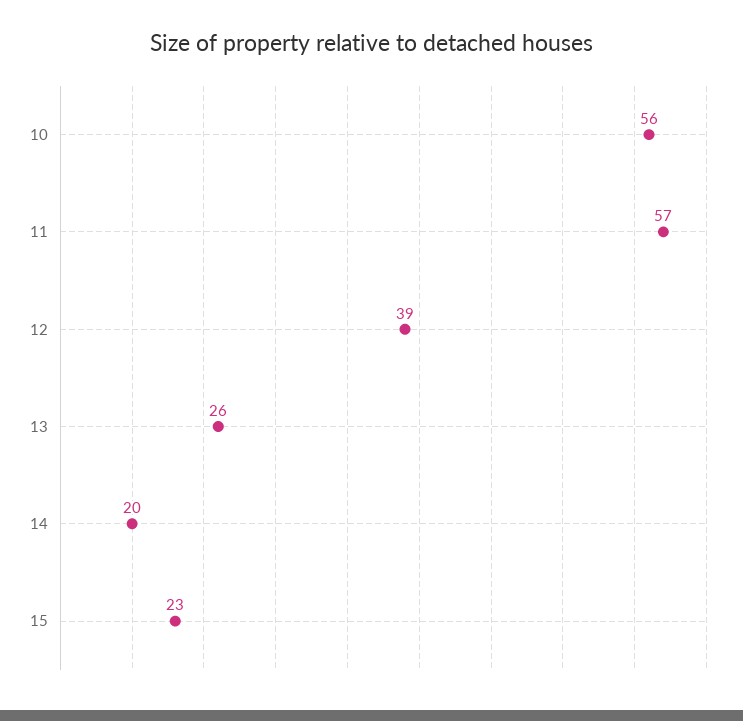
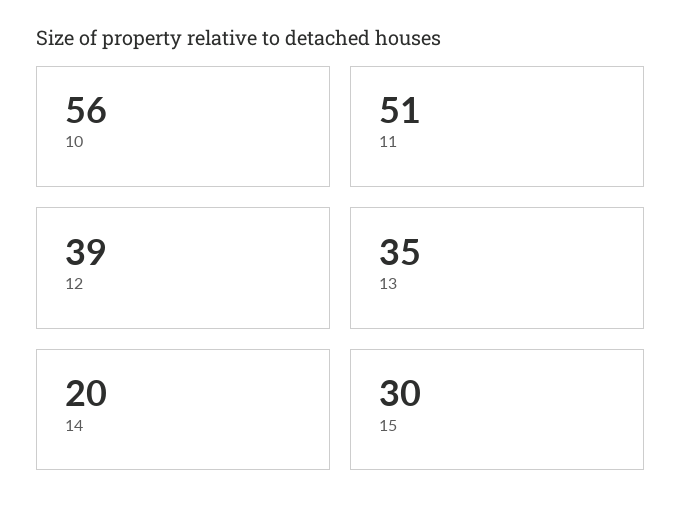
11: 57 -> 51
13: 26 -> 35
15: 23 -> 30

